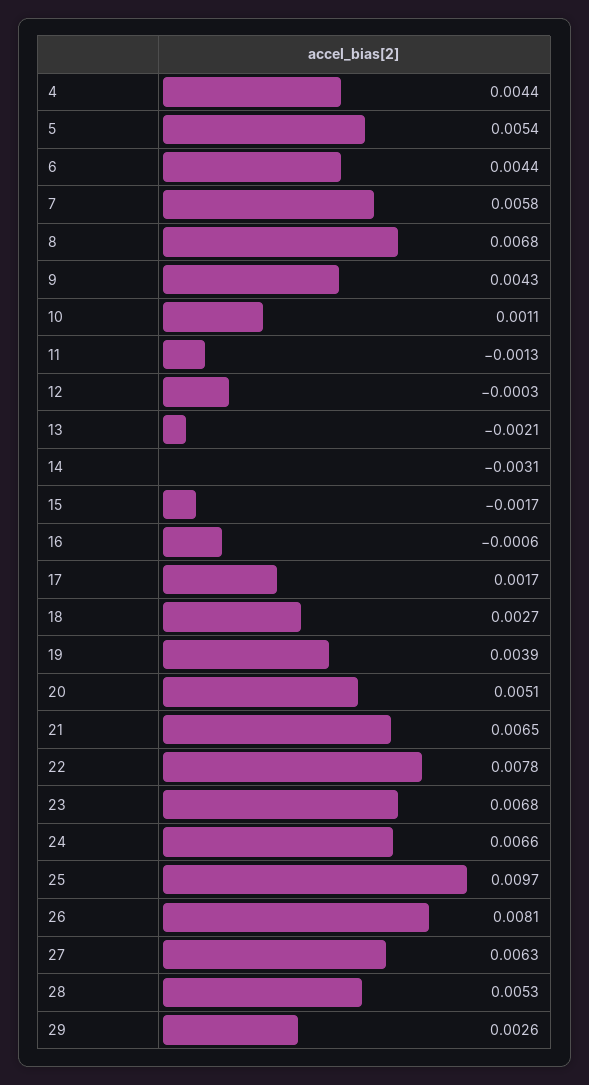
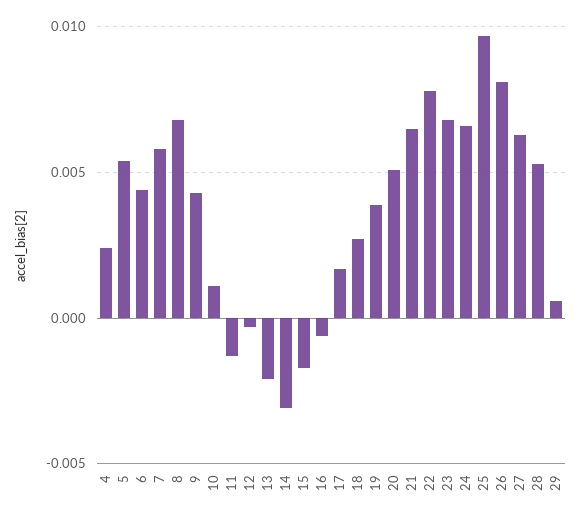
4: 0.0044 -> 0.0025
29: 0.0026 -> 0.0005

